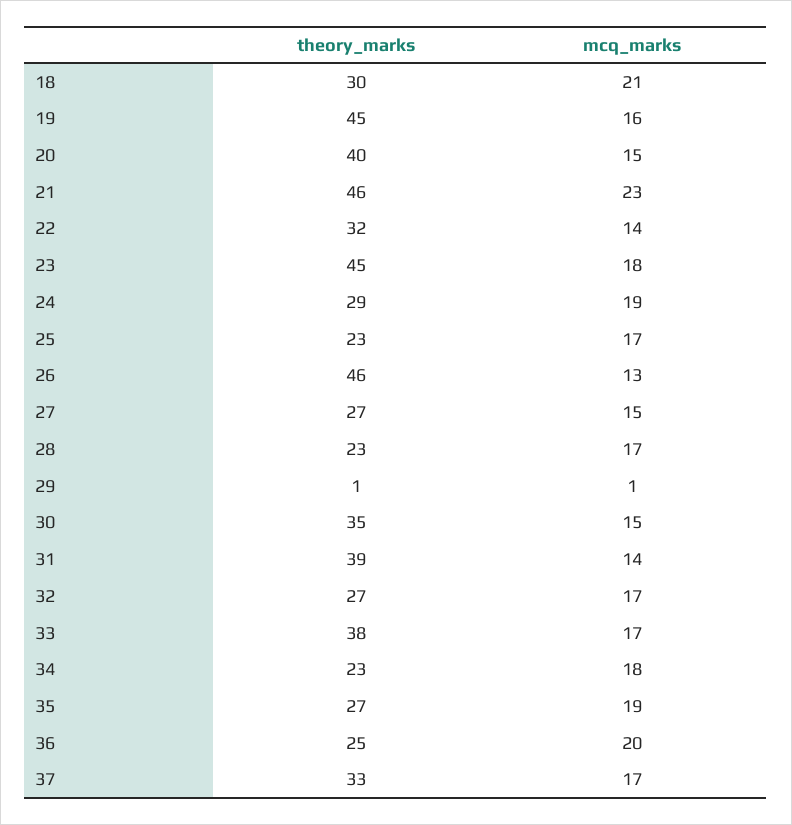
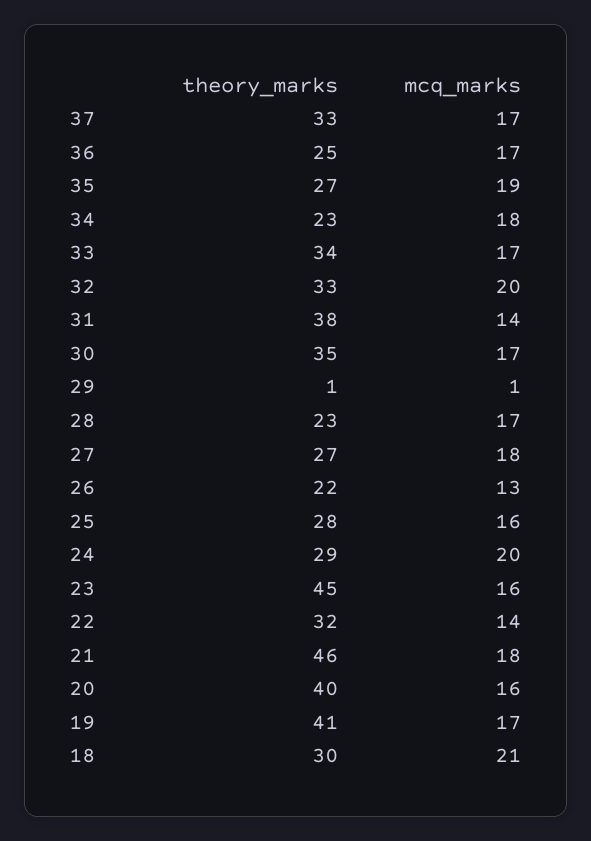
theory_marks, 19: 45 -> 41
mcq_marks, 19: 16 -> 17
mcq_marks, 20: 15 -> 16
mcq_marks, 21: 23 -> 18
mcq_marks, 23: 18 -> 16
mcq_marks, 24: 19 -> 20
theory_marks, 25: 23 -> 28
mcq_marks, 25: 17 -> 16
theory_marks, 26: 46 -> 22
mcq_marks, 27: 15 -> 18
mcq_marks, 30: 15 -> 17
theory_marks, 31: 39 -> 38
theory_marks, 32: 27 -> 33
mcq_marks, 32: 17 -> 20
theory_marks, 33: 38 -> 34
mcq_marks, 36: 20 -> 17

